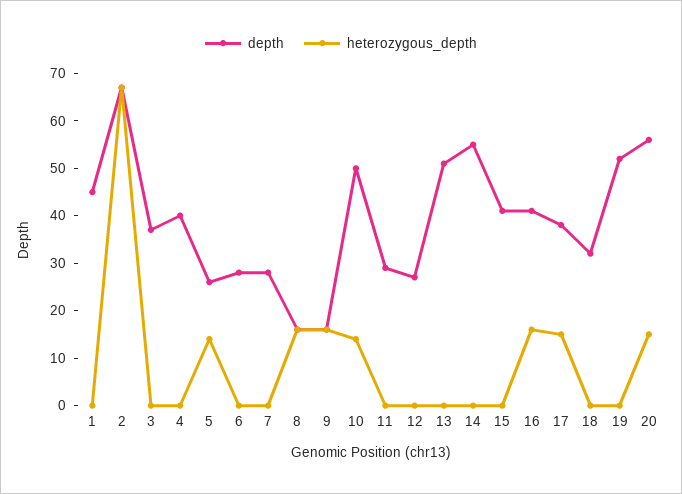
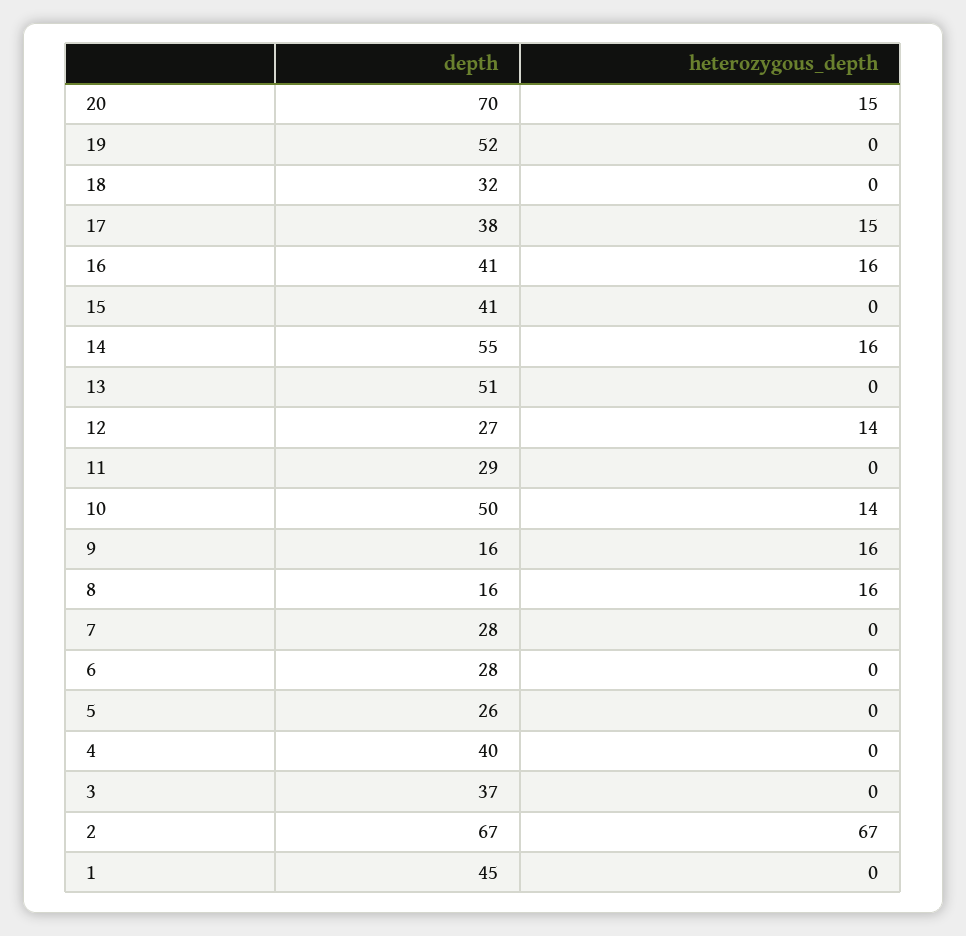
heterozygous_depth, 5: 15 -> 0
heterozygous_depth, 12: 0 -> 14
heterozygous_depth, 14: 0 -> 16
depth, 20: 55 -> 70

